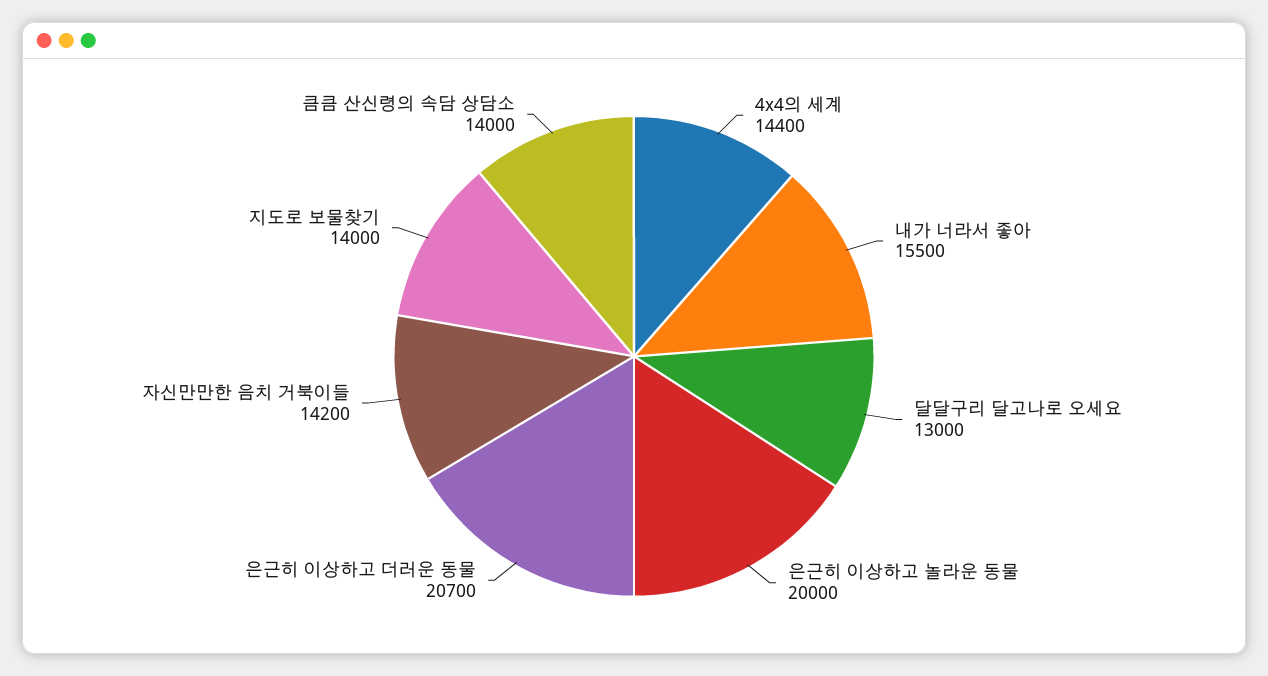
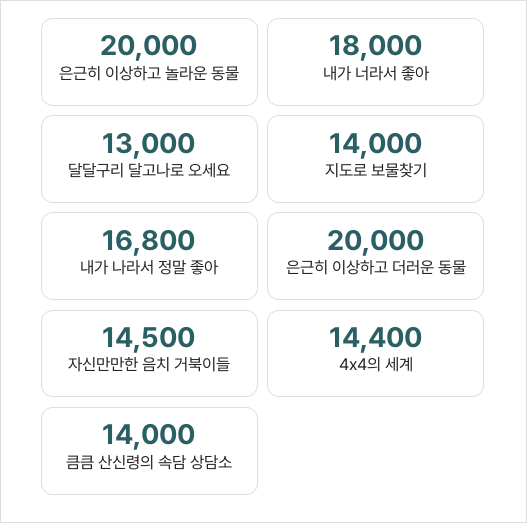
내가 너라서 좋아: 15500 -> 18000
은근히 이상하고 더러운 동물: 20700 -> 20000
자신만만한 음치 거북이들: 14200 -> 14500
내가 나라서 정말 좋아: none -> 16800

